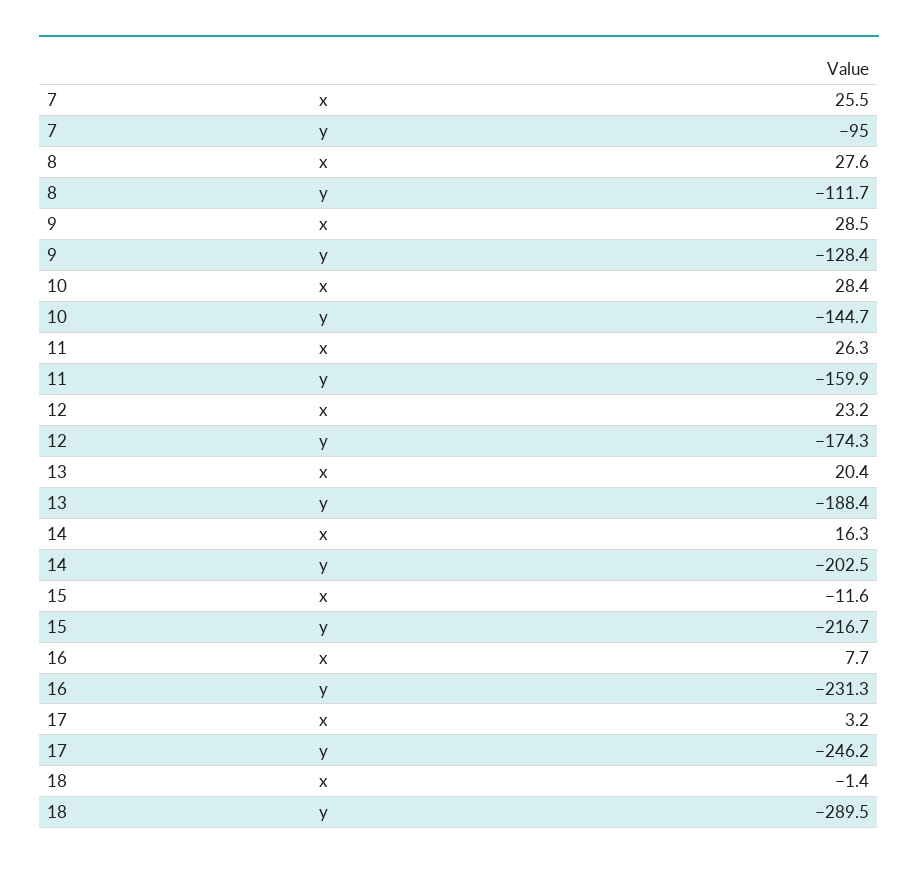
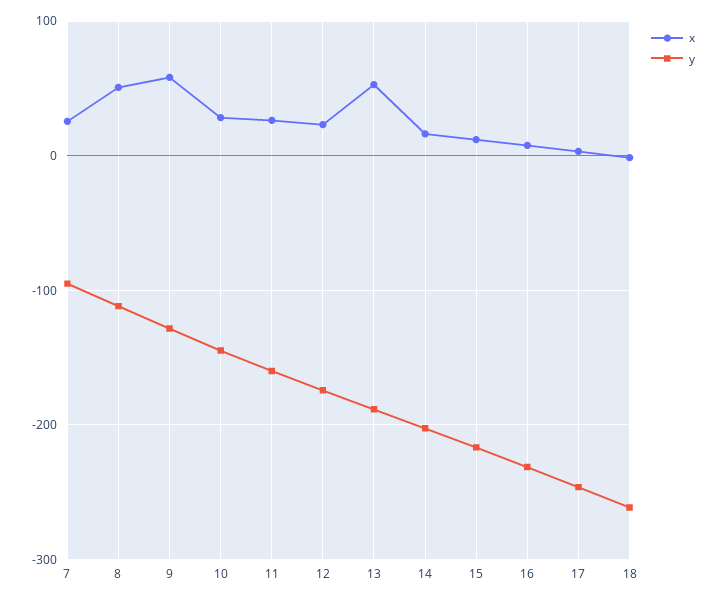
x, 8: 27.6 -> 50
x, 9: 28.5 -> 60
x, 13: 20.4 -> 50
x, 15: -11.6 -> 10
y, 18: -289.5 -> -260

